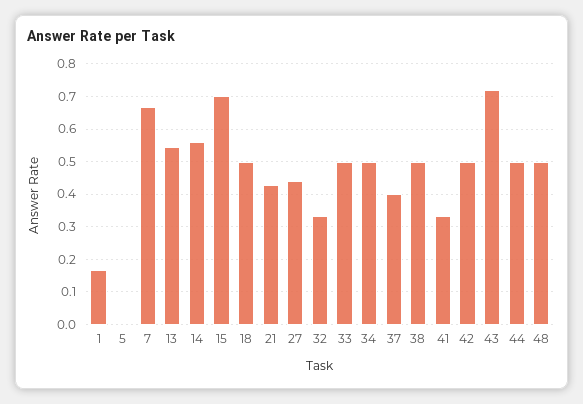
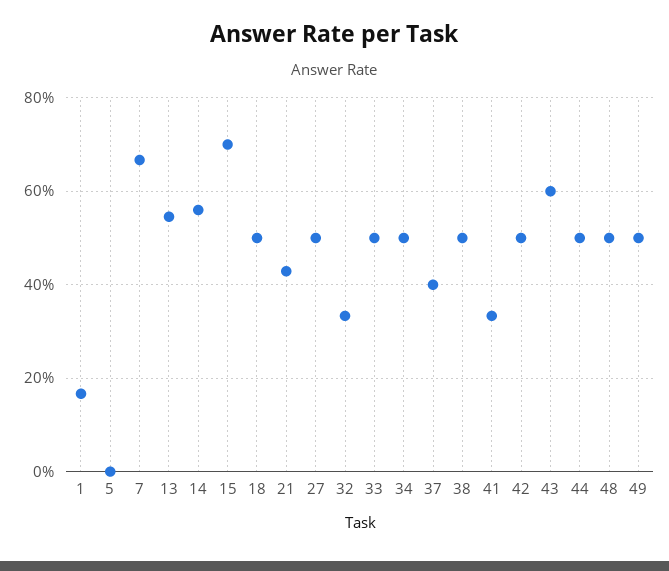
27: 0.44 -> 0.5
43: 0.72 -> 0.6
49: none -> 0.5

